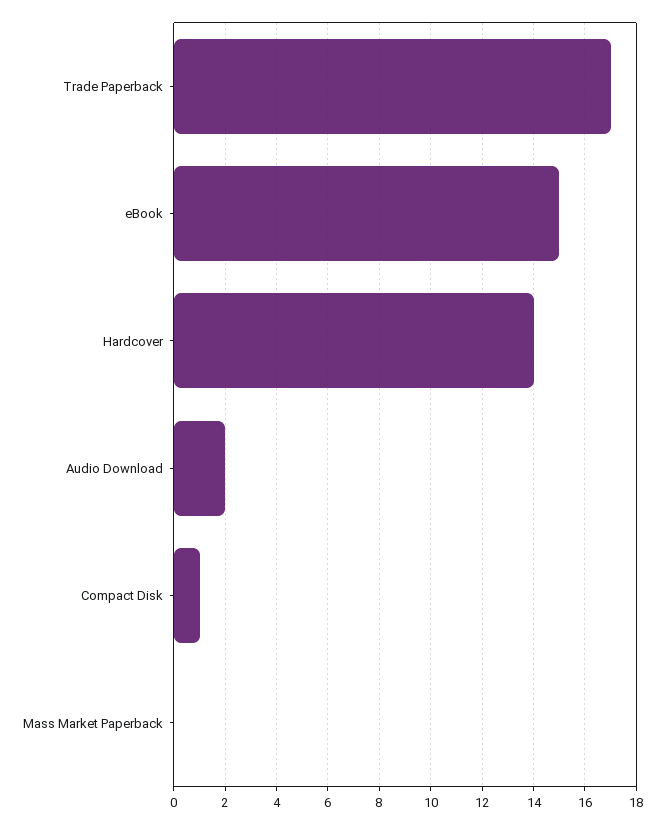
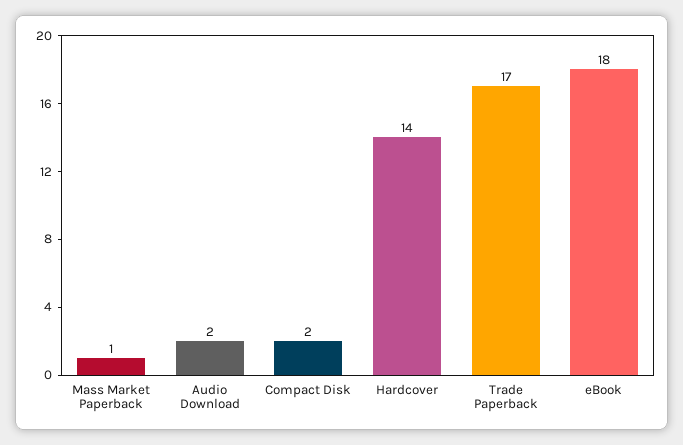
eBook: 15 -> 18
Compact Disk: 1 -> 2
Mass Market Paperback: 0 -> 1

